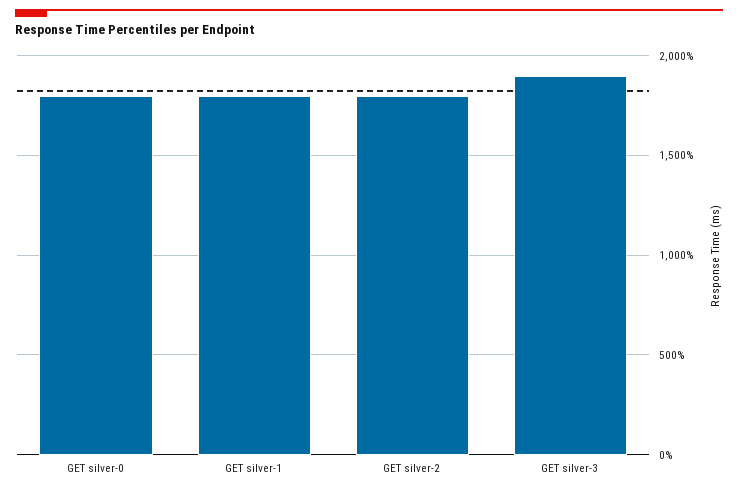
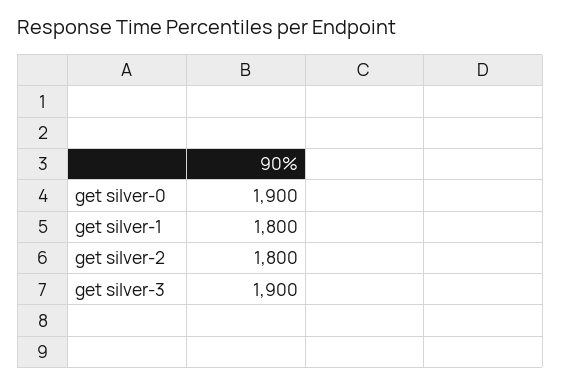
GET silver-0: 1800 -> 1900

